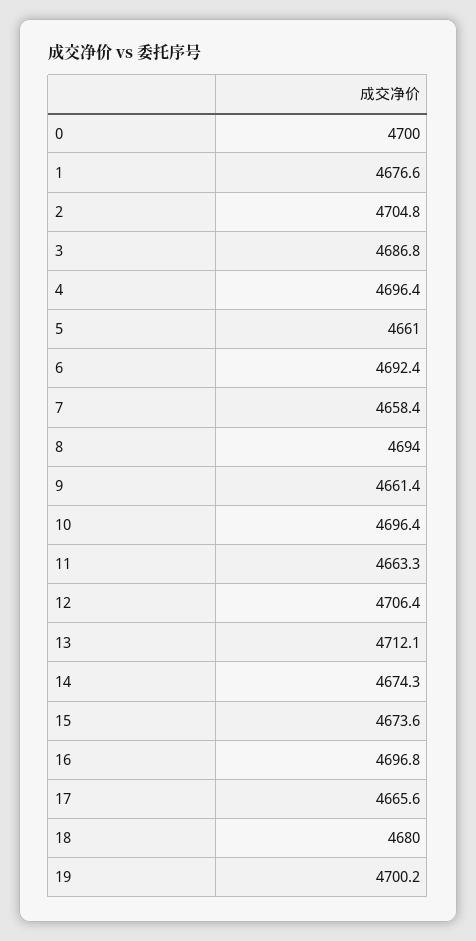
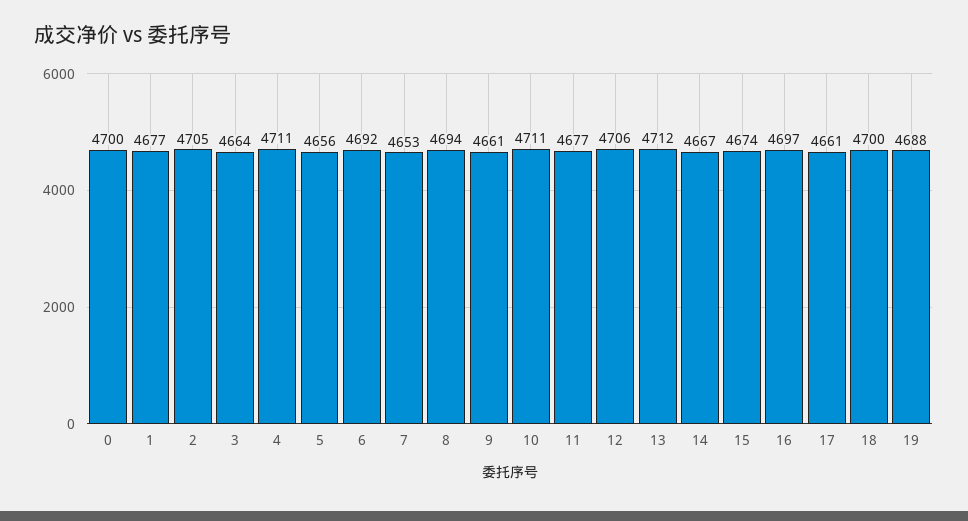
3: 4686.8 -> 4664
4: 4696.4 -> 4711
5: 4661 -> 4656
7: 4658.4 -> 4653
10: 4696.4 -> 4711
11: 4663.3 -> 4677
14: 4674.3 -> 4667
17: 4665.6 -> 4661
18: 4680 -> 4700
19: 4700.2 -> 4688

